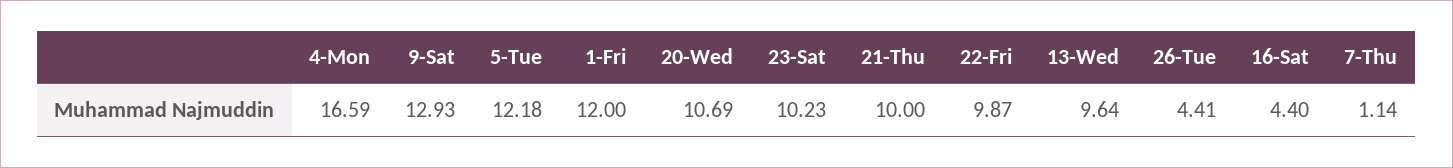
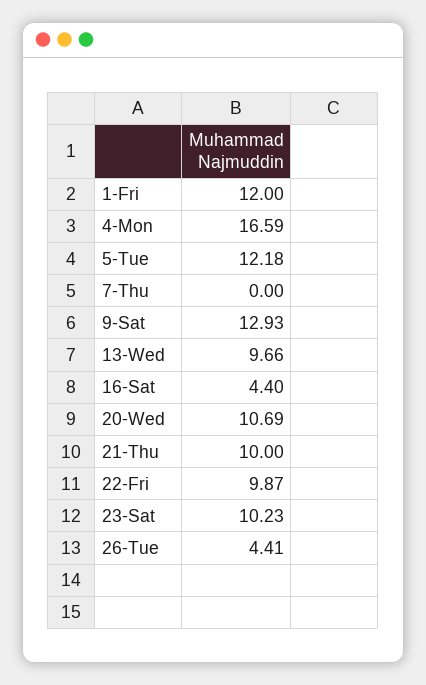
13-Wed: 9.64 -> 9.66
7-Thu: 1.14 -> 0

